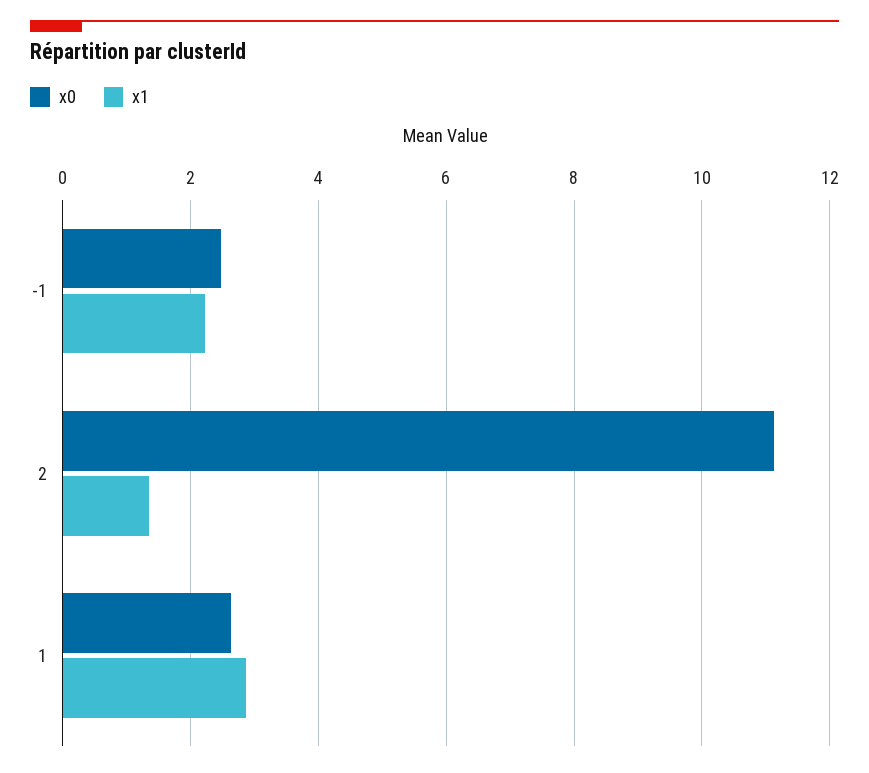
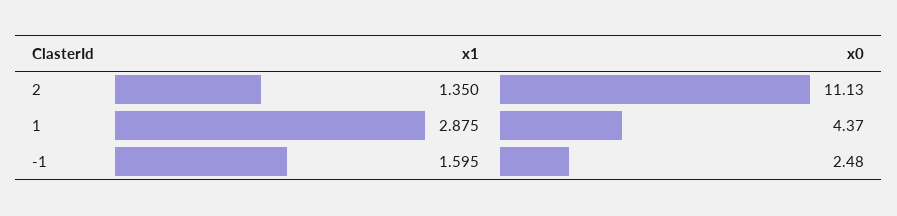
x1, -1: 2.2 -> 1.595
x0, 1: 2.6 -> 4.37

